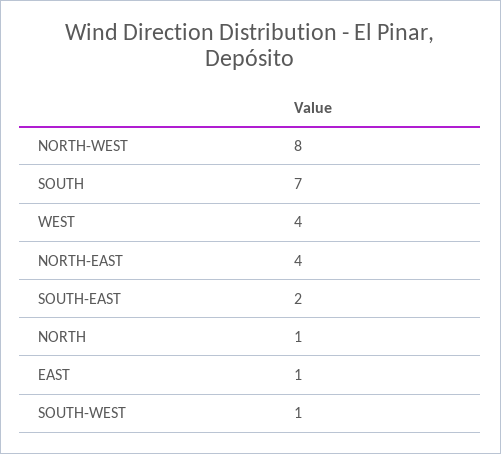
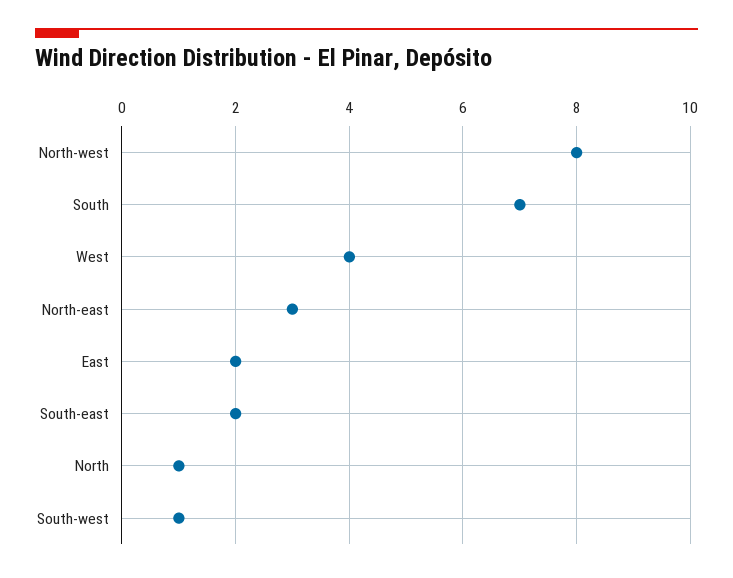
NORTH-EAST: 4 -> 3
EAST: 1 -> 2

